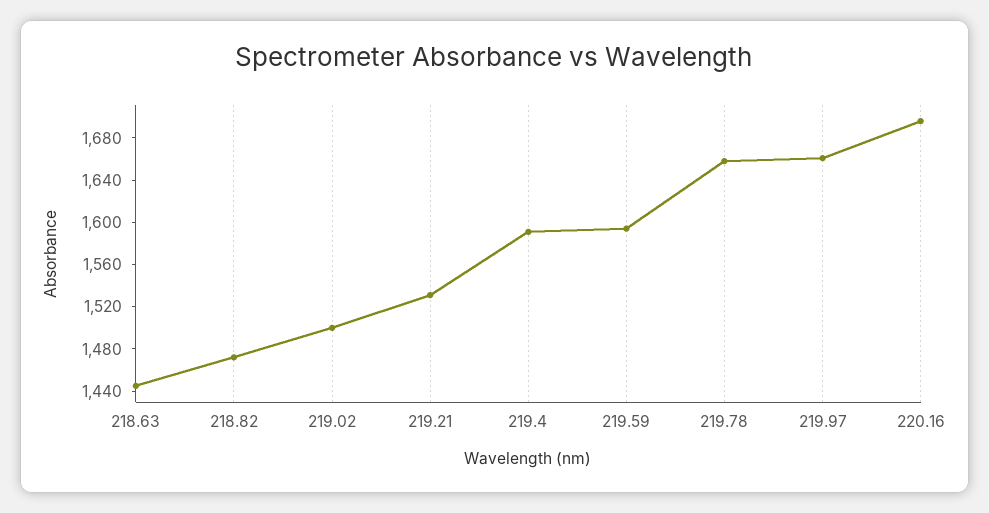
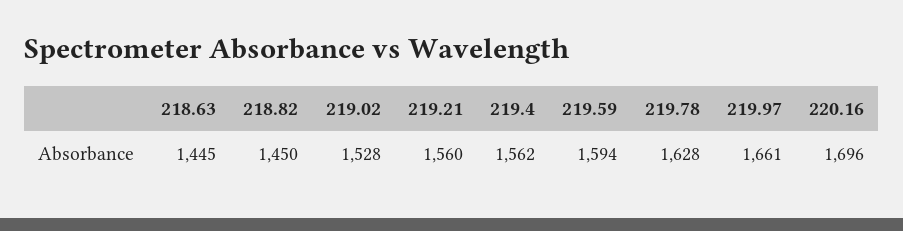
218.82: 1470 -> 1450
219.02: 1500 -> 1528
219.21: 1530 -> 1560
219.4: 1590 -> 1562
219.78: 1660 -> 1628

